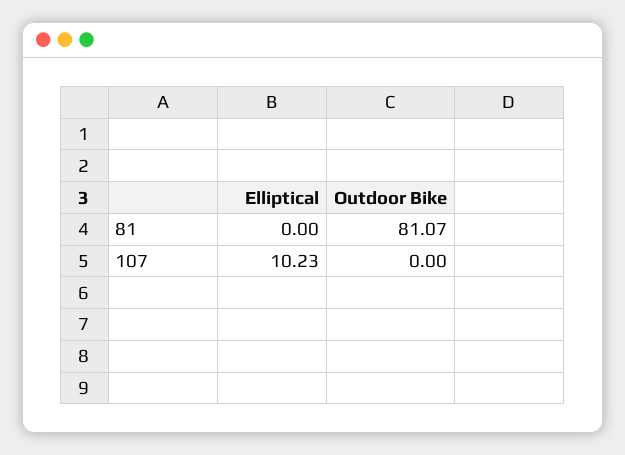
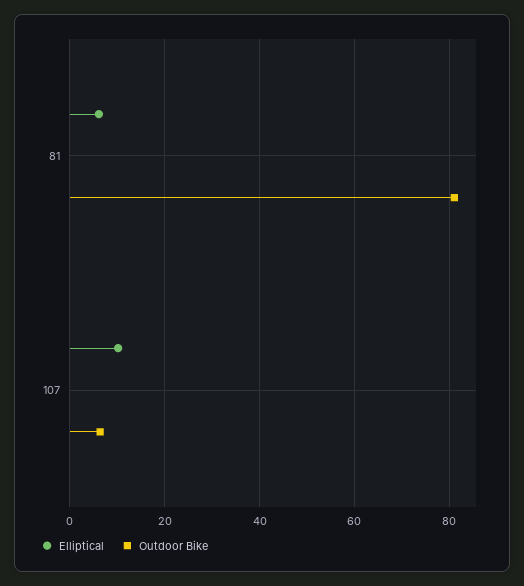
Elliptical, 81: 0 -> 6
Outdoor Bike, 107: 0 -> 6

